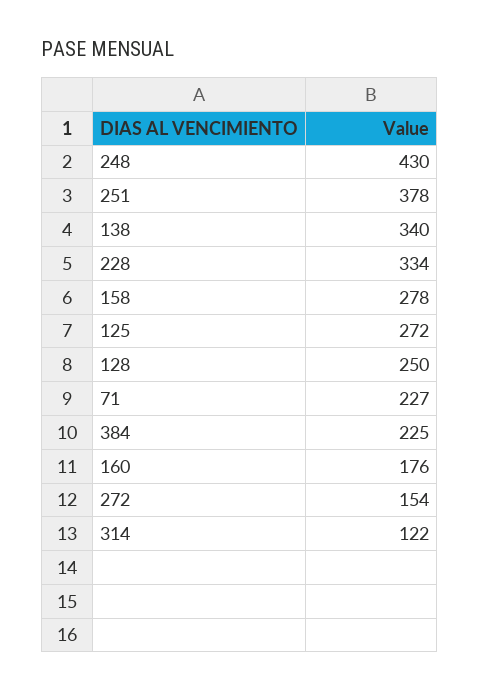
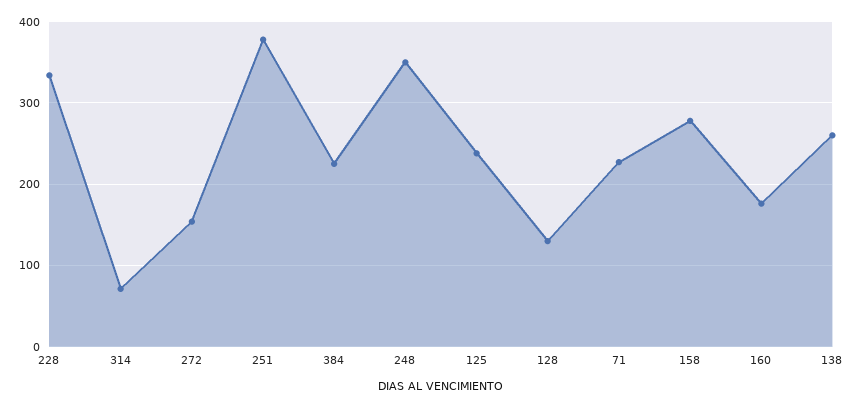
248: 430 -> 350
138: 340 -> 260
125: 272 -> 240
128: 250 -> 130
314: 122 -> 70

